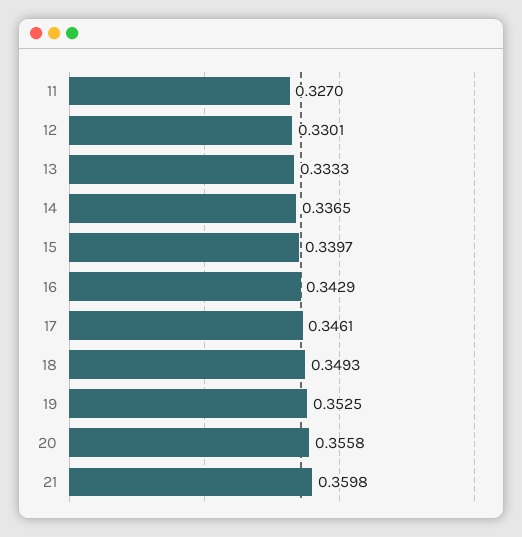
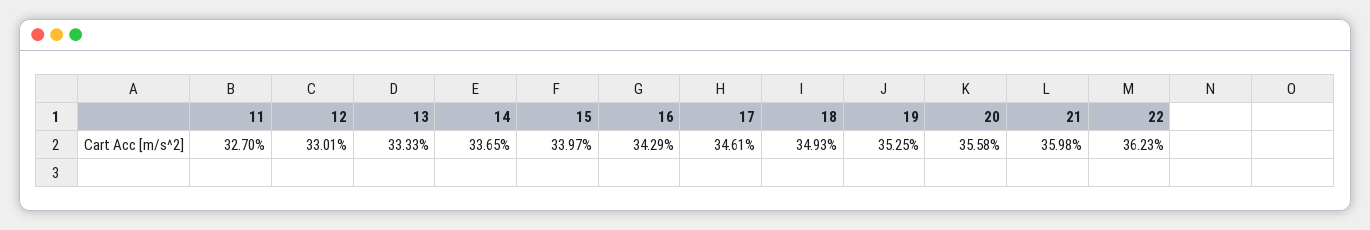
22: none -> 0.3623

